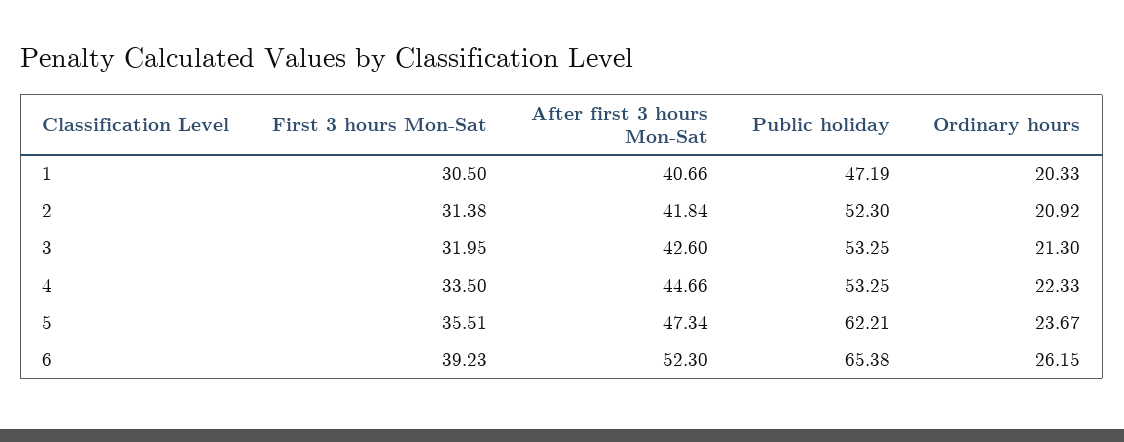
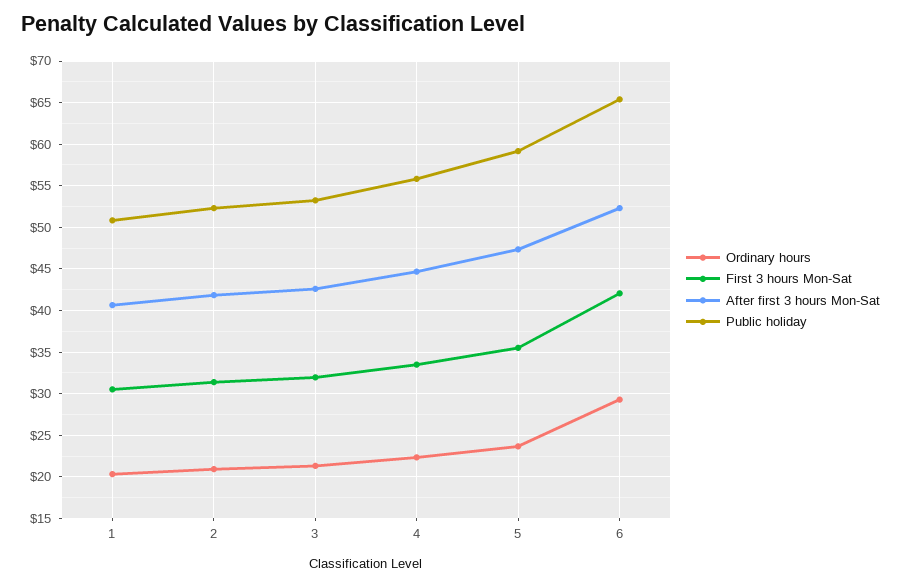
Public holiday, 1: 47.19 -> 51
Public holiday, 4: 53.25 -> 56
Public holiday, 5: 62.21 -> 59
First 3 hours Mon-Sat, 6: 39.23 -> 42
Ordinary hours, 6: 26.15 -> 29

